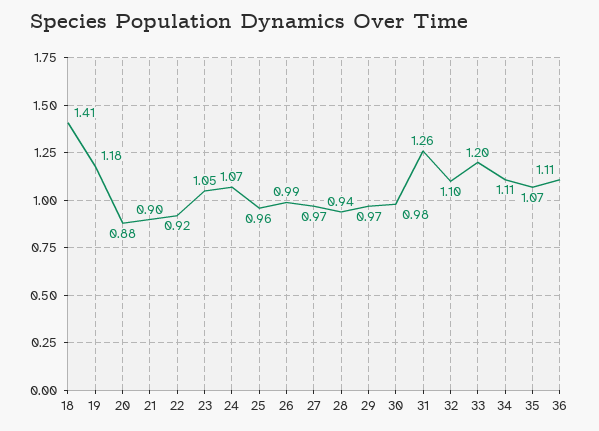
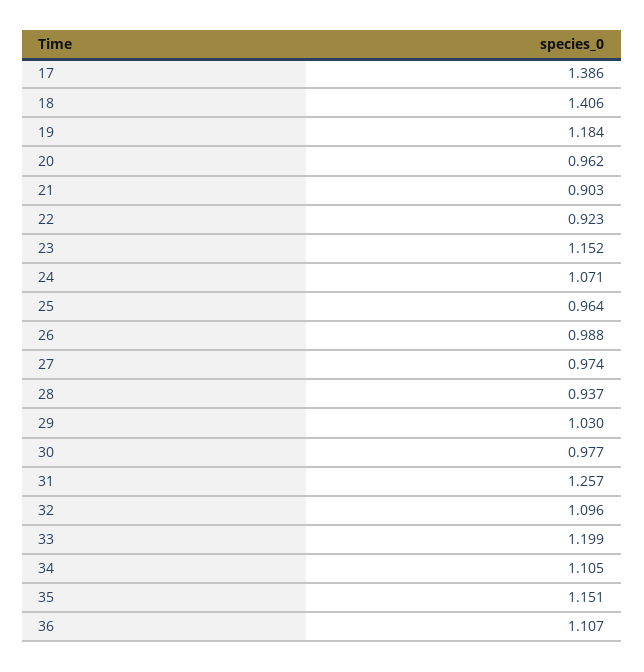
20: 0.88 -> 0.962
23: 1.05 -> 1.152
29: 0.97 -> 1.03
35: 1.07 -> 1.151
17: none -> 1.386

